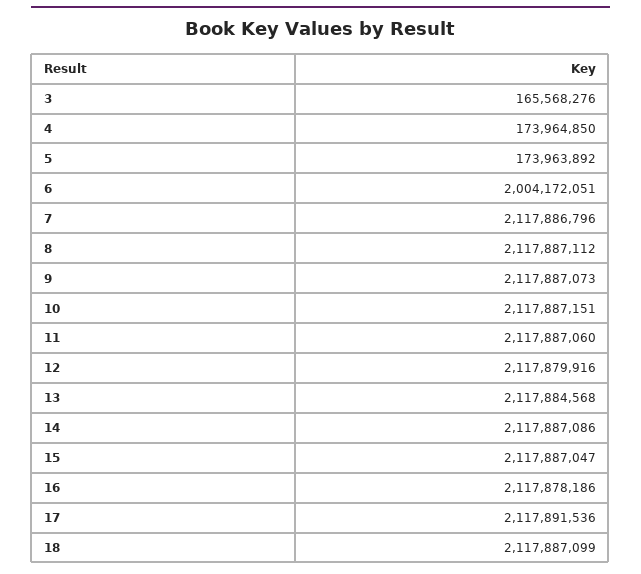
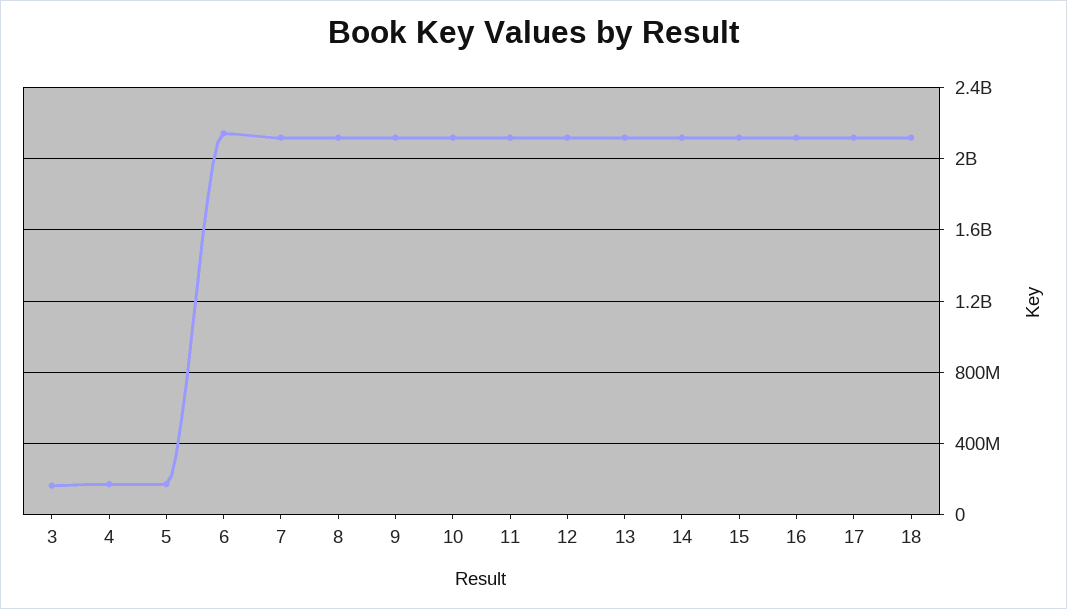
6: 2004172051 -> 2150000000

